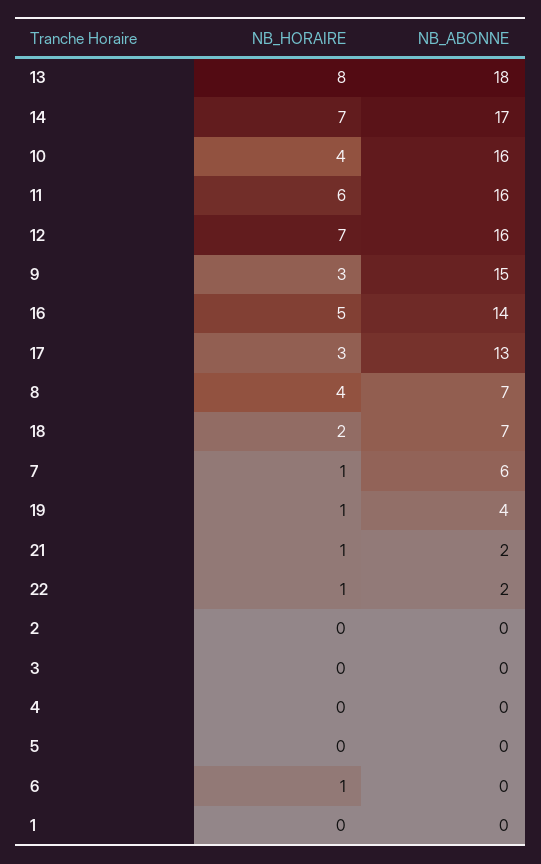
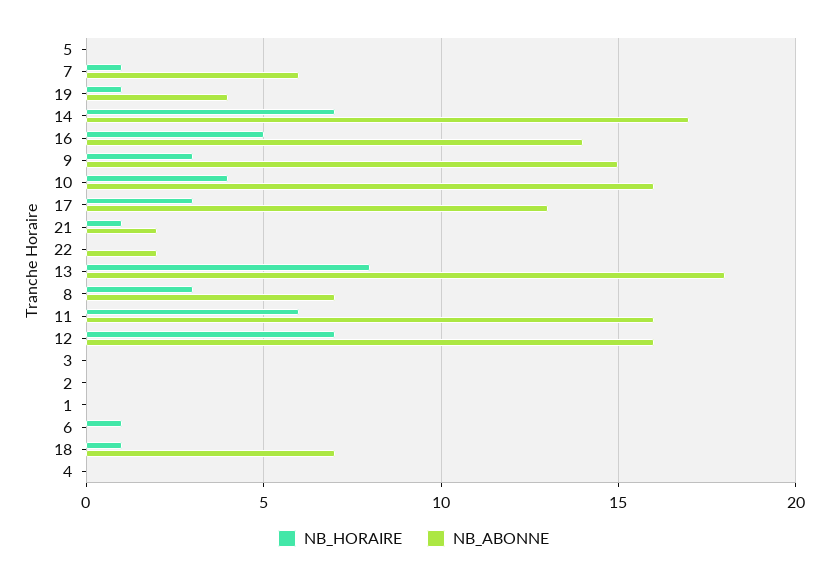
NB_HORAIRE, 8: 4 -> 3
NB_HORAIRE, 18: 2 -> 1
NB_HORAIRE, 22: 1 -> 0

